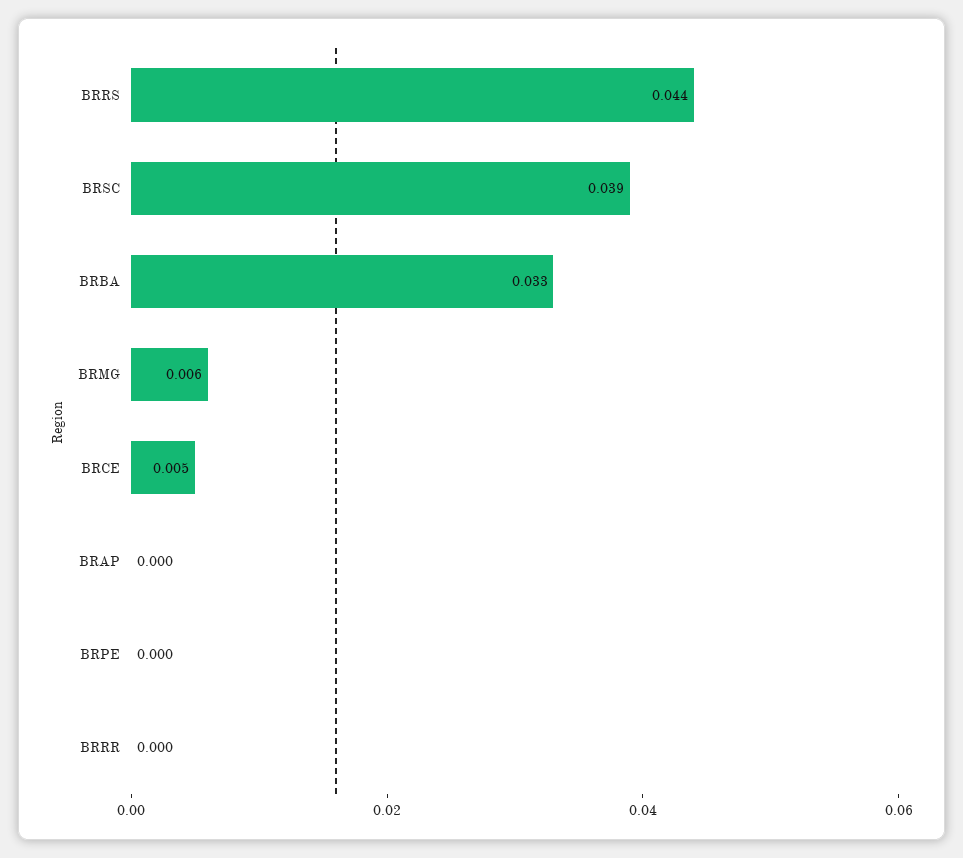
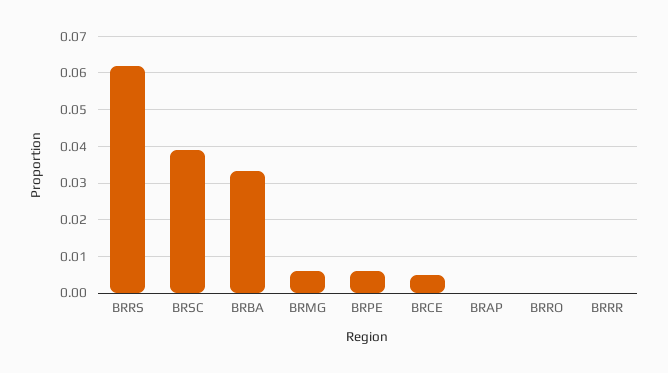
BRRS: 0.044 -> 0.062
BRPE: 0 -> 0.006
BRRO: none -> 0

